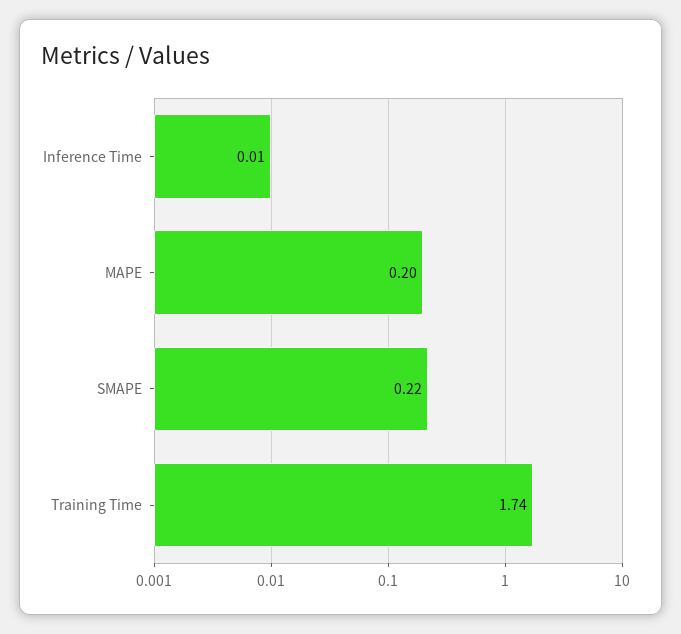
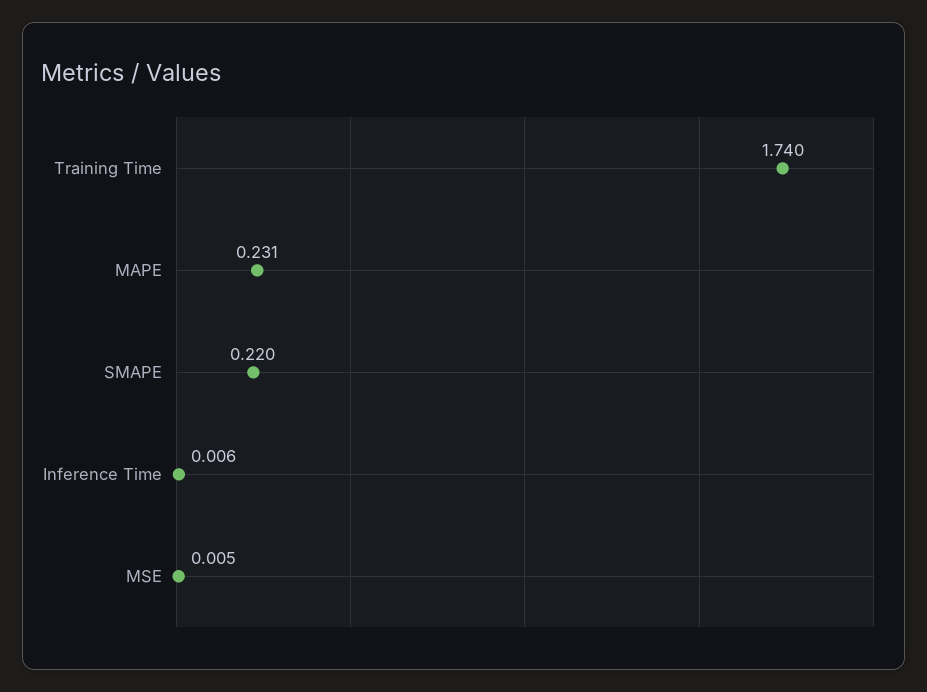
MAPE: 0.2 -> 0.231
MSE: none -> 0.005

